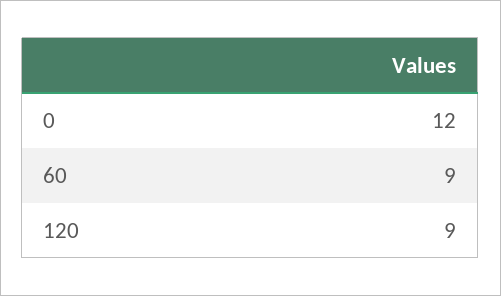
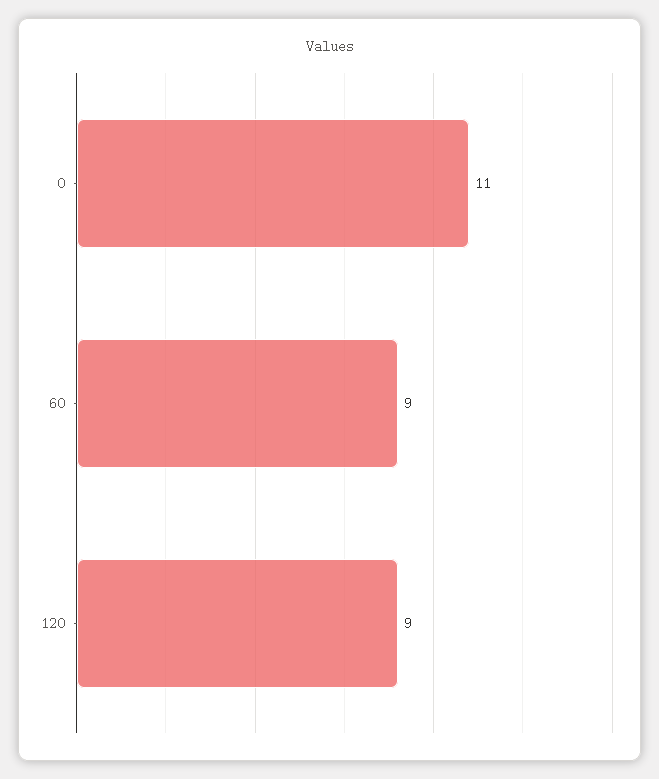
0: 12 -> 11

